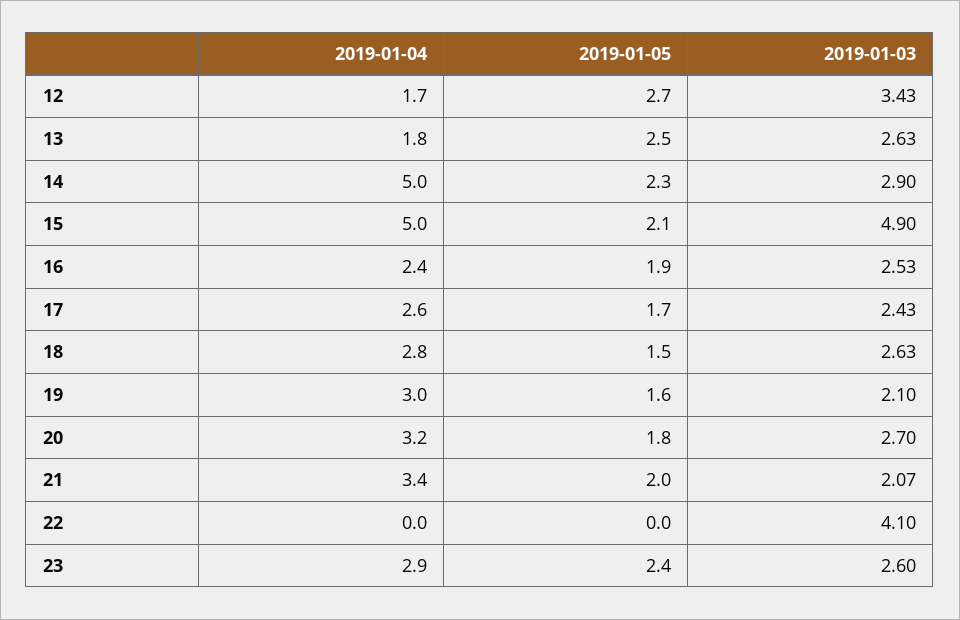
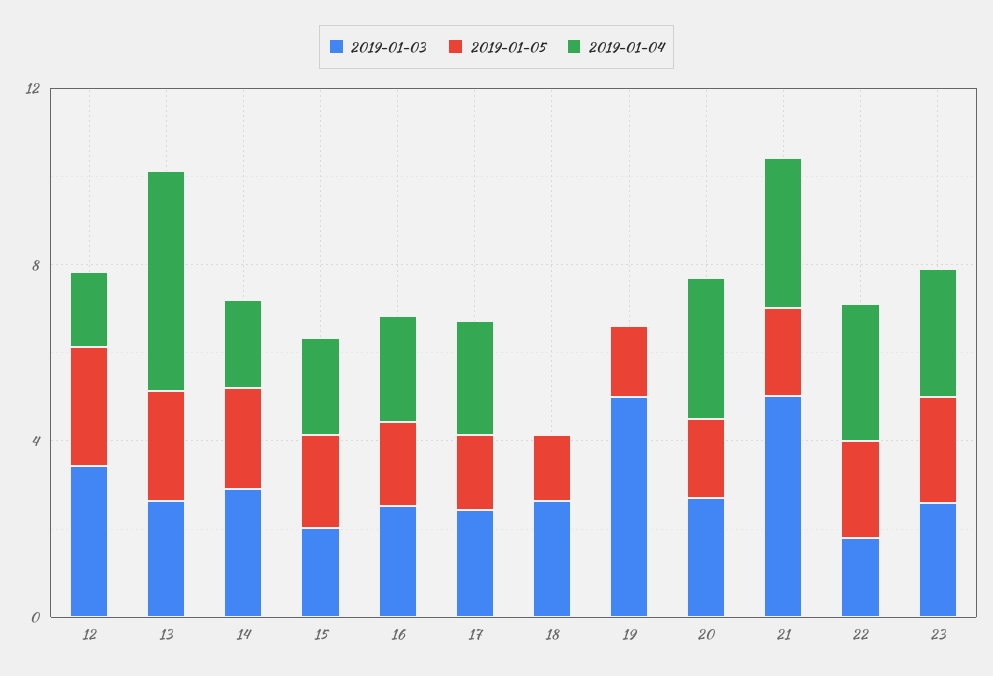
2019-01-04, 13: 1.8 -> 5
2019-01-04, 14: 5 -> 2
2019-01-04, 15: 5 -> 2
2019-01-03, 15: 4.9 -> 2
2019-01-04, 18: 2.8 -> 0
2019-01-04, 19: 3 -> 0
2019-01-03, 19: 2.1 -> 5
2019-01-03, 21: 2.07 -> 5
2019-01-04, 22: 0 -> 3
2019-01-05, 22: 0 -> 2
2019-01-03, 22: 4.1 -> 2

